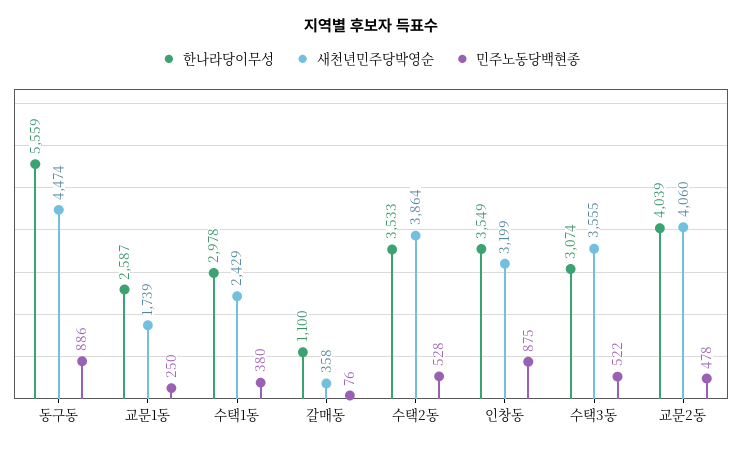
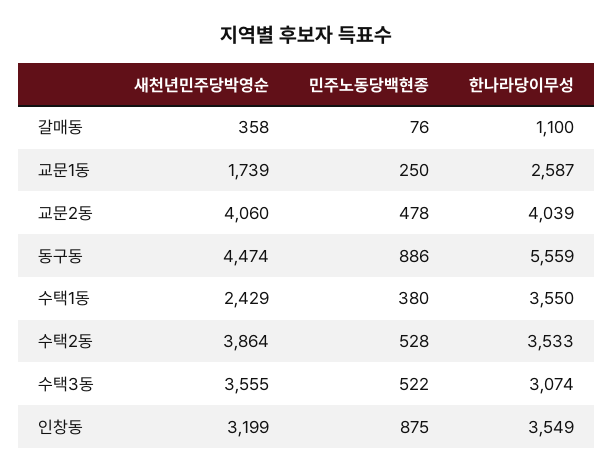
한나라당이무성, 수택1동: 2978 -> 3550

